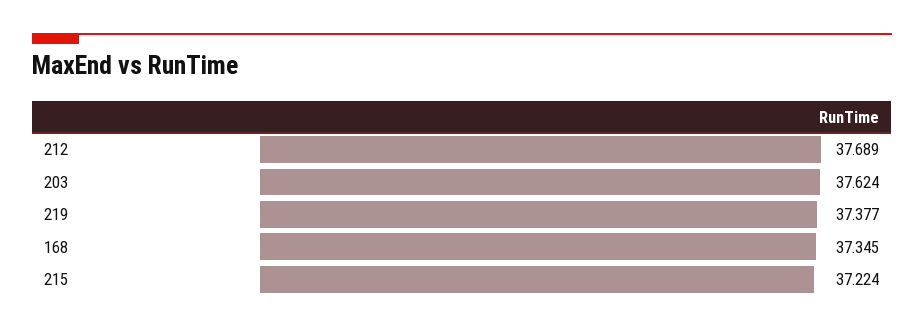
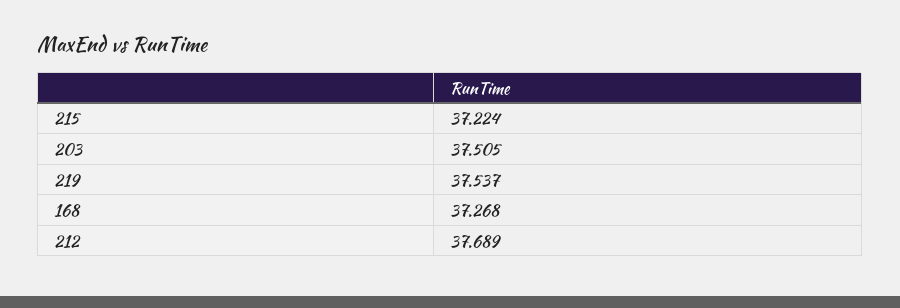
203: 37.624 -> 37.505
219: 37.377 -> 37.537
168: 37.345 -> 37.268

